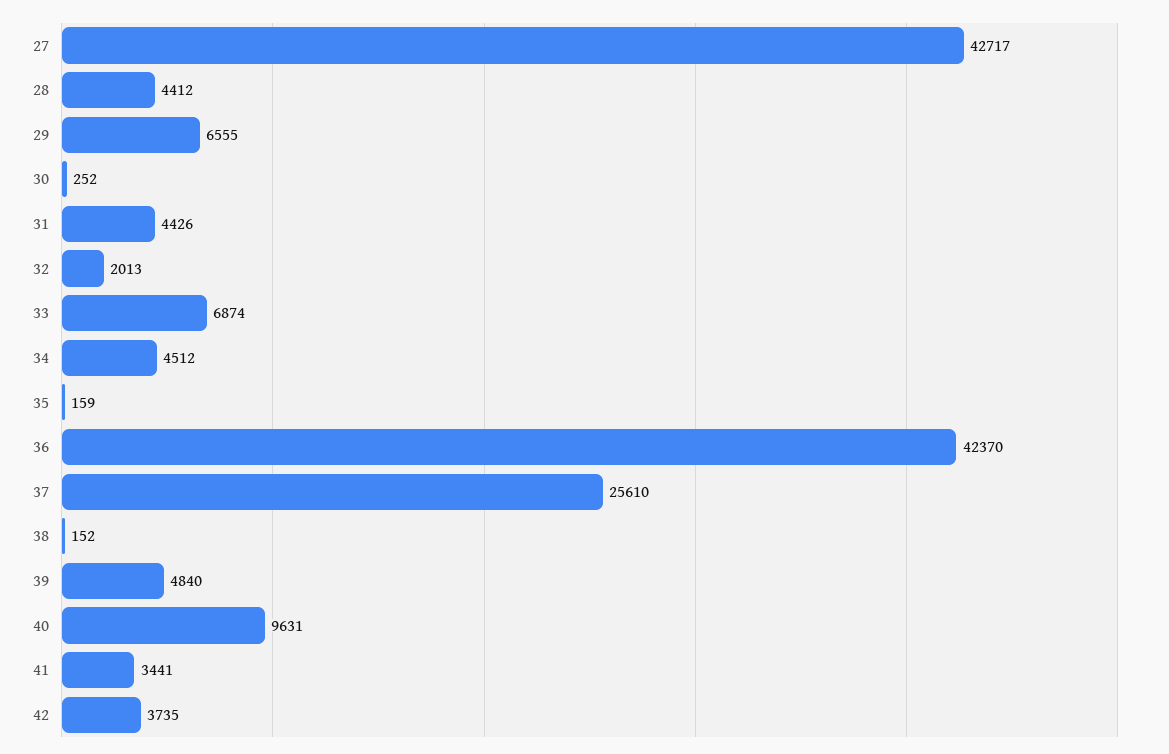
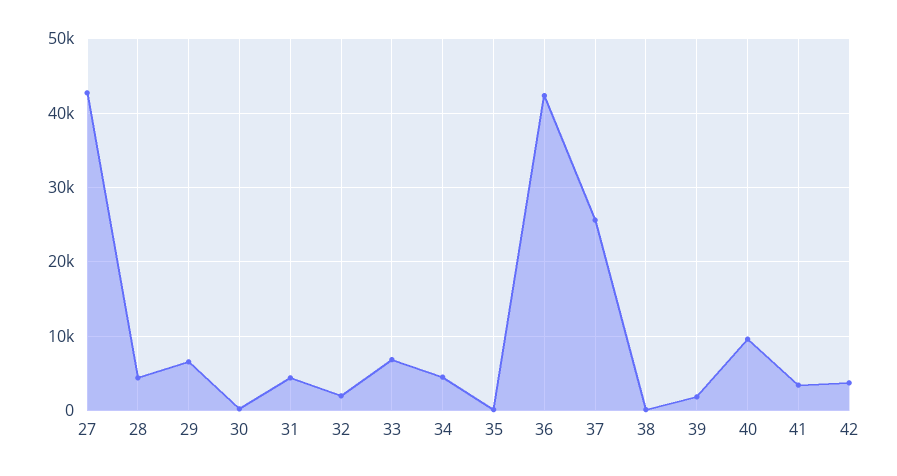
39: 4840 -> 2000

